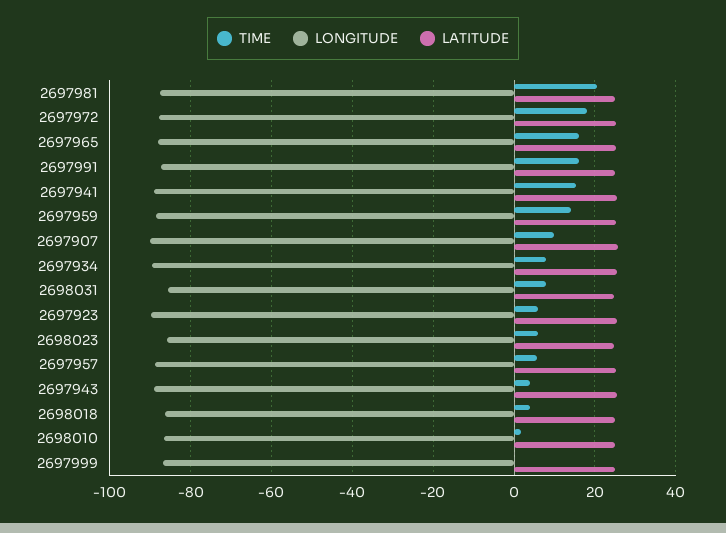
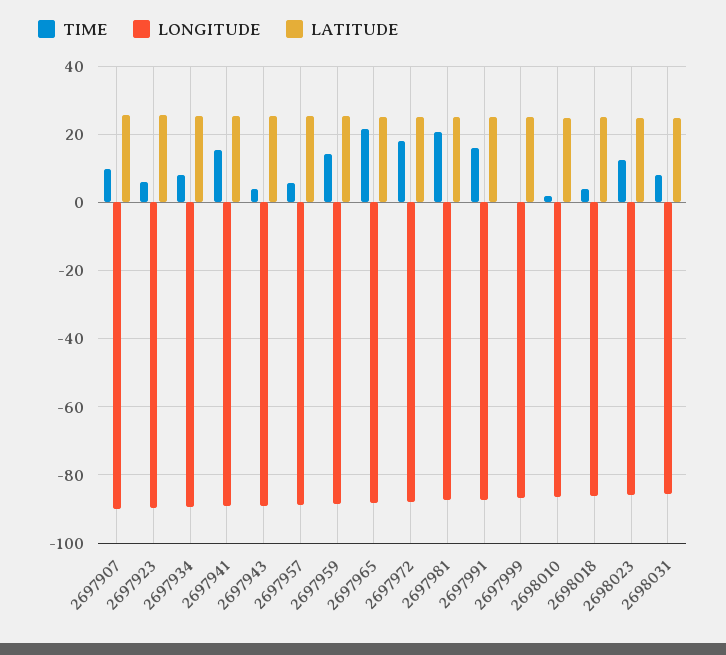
TIME, 2697965: 16 -> 22
TIME, 2698023: 6 -> 12

